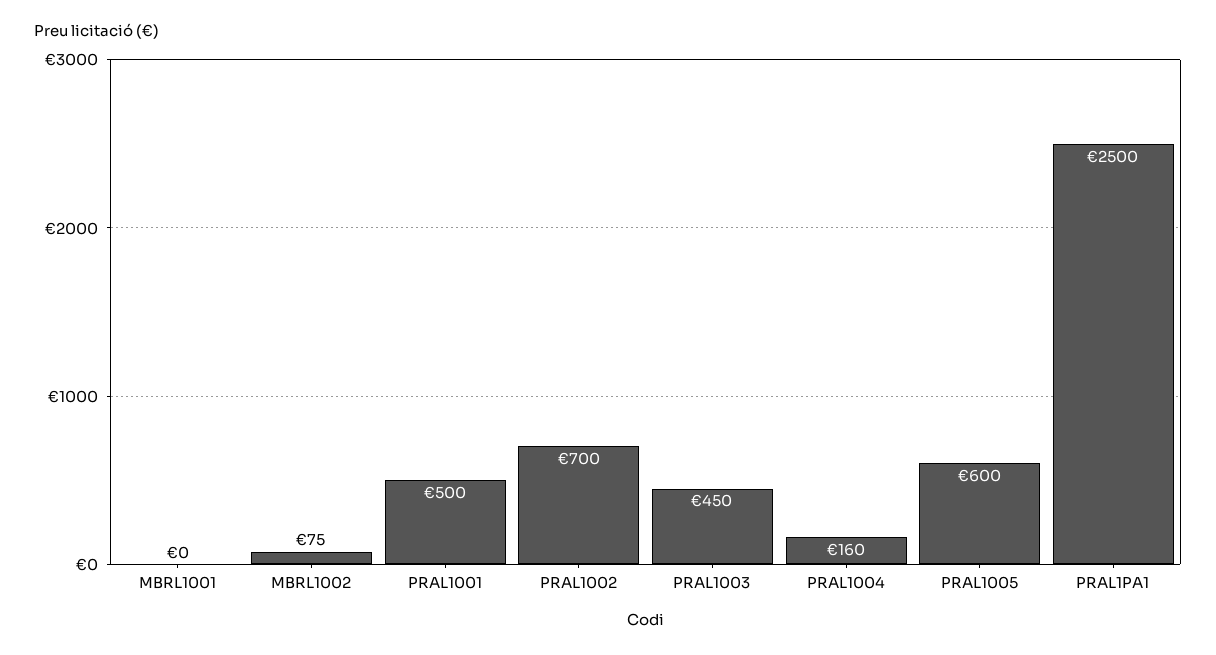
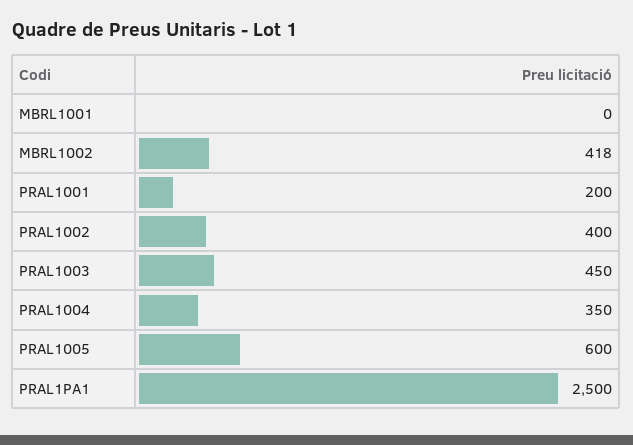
MBRL1002: 75 -> 418
PRAL1001: 500 -> 200
PRAL1002: 700 -> 400
PRAL1004: 160 -> 350

